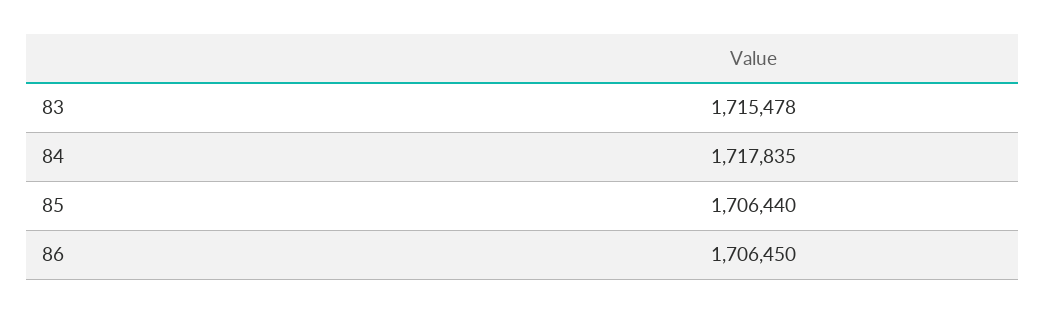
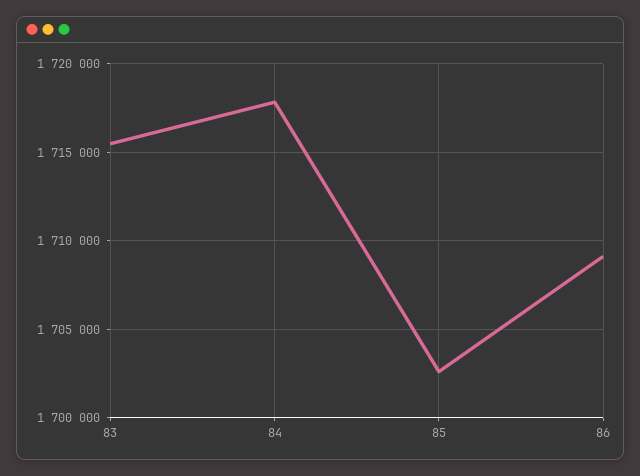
85: 1706440 -> 1702500
86: 1706450 -> 1709000

